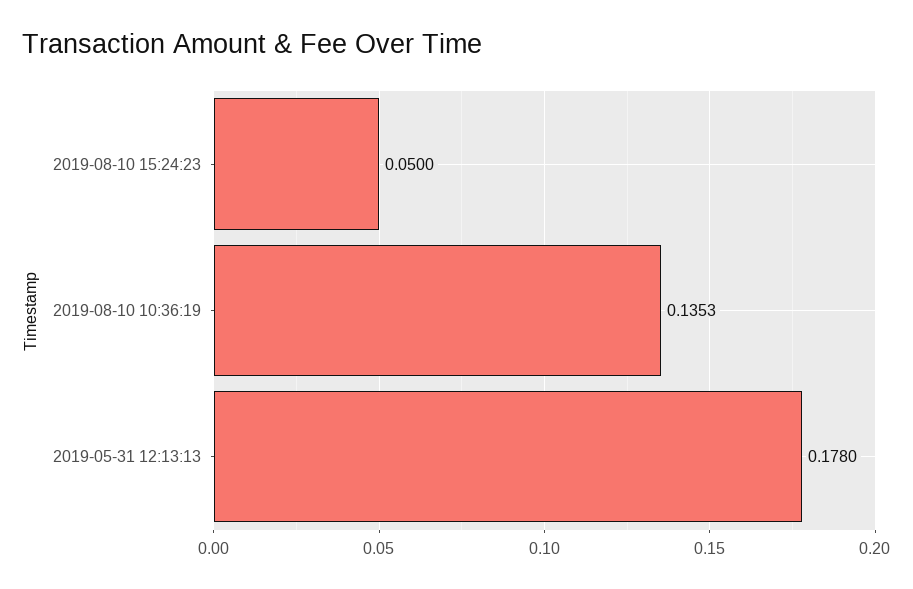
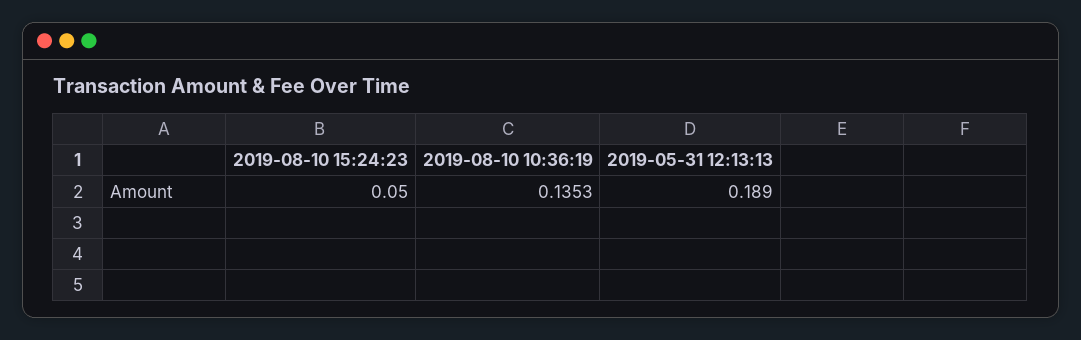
2019-05-31 12:13:13: 0.178 -> 0.189

